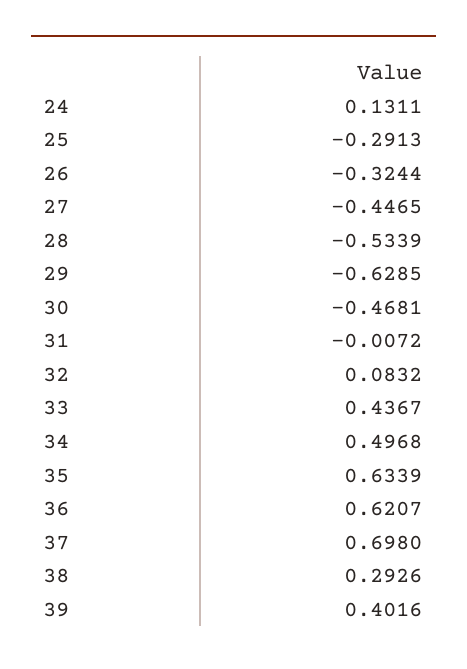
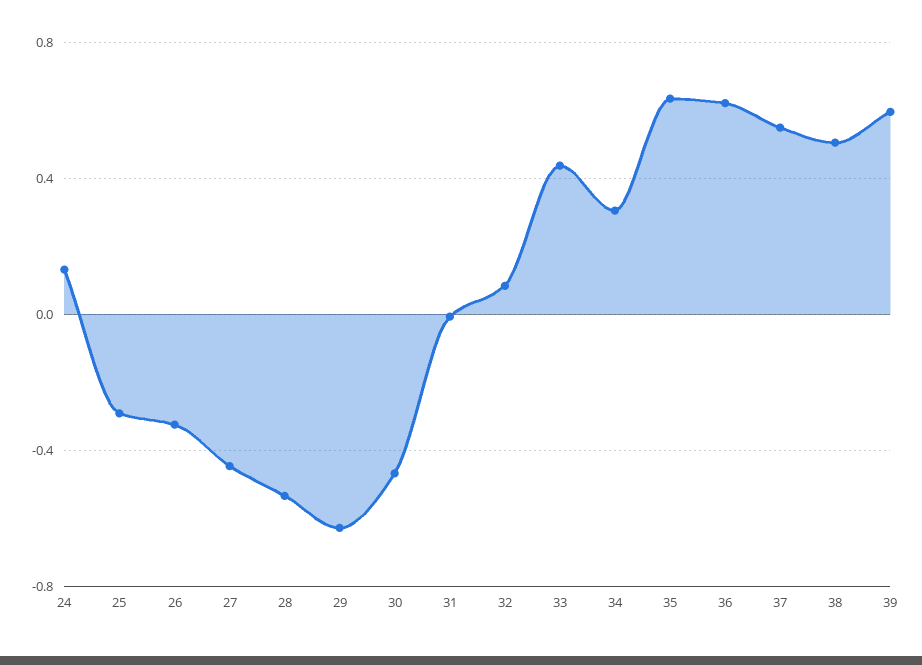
34: 0.4968 -> 0.3
37: 0.698 -> 0.55
38: 0.2926 -> 0.5
39: 0.4016 -> 0.6

